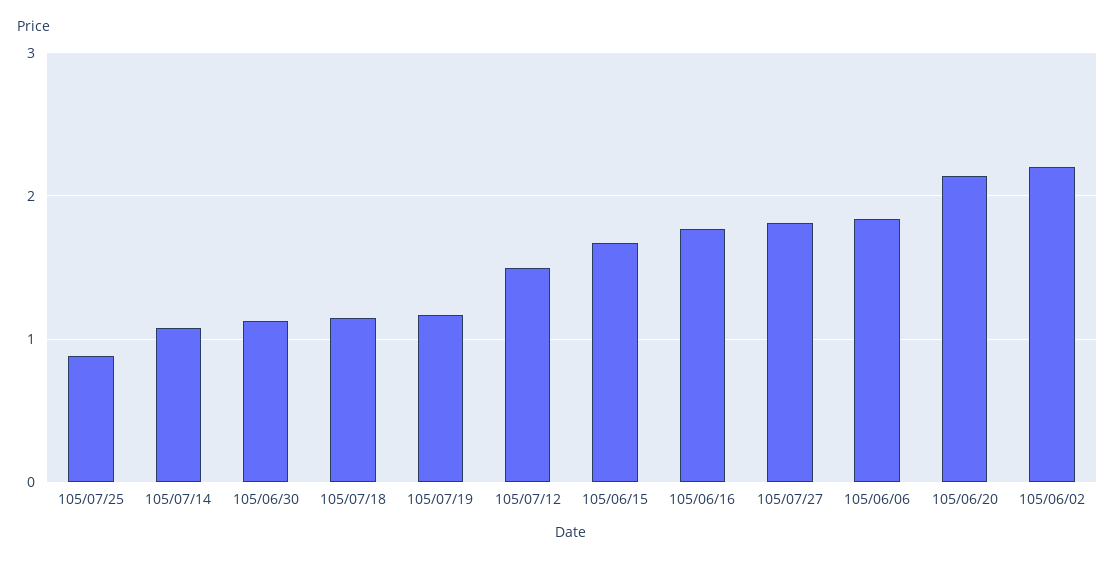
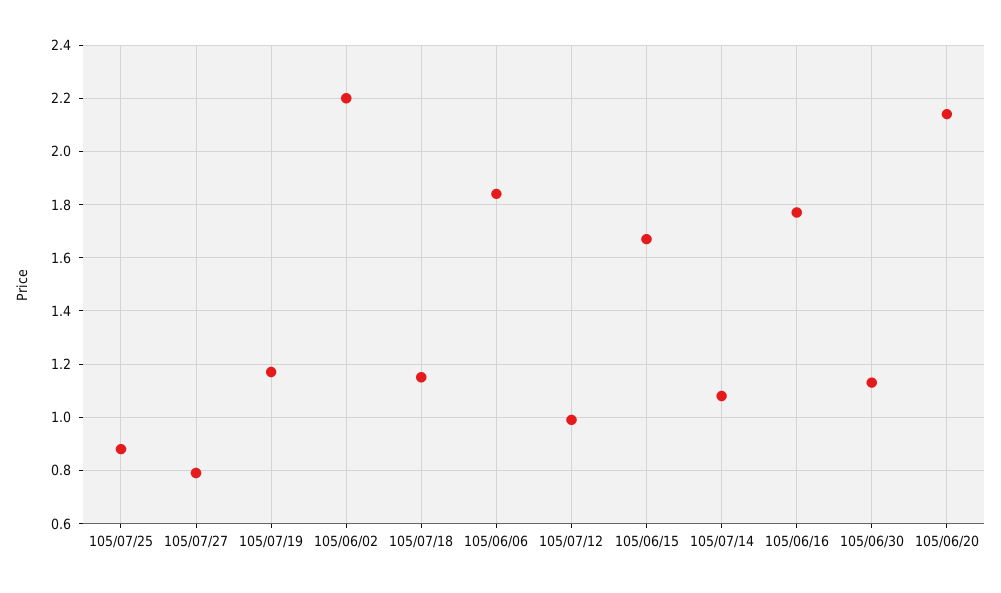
105/07/12: 1.5 -> 1
105/07/27: 1.8 -> 0.8

